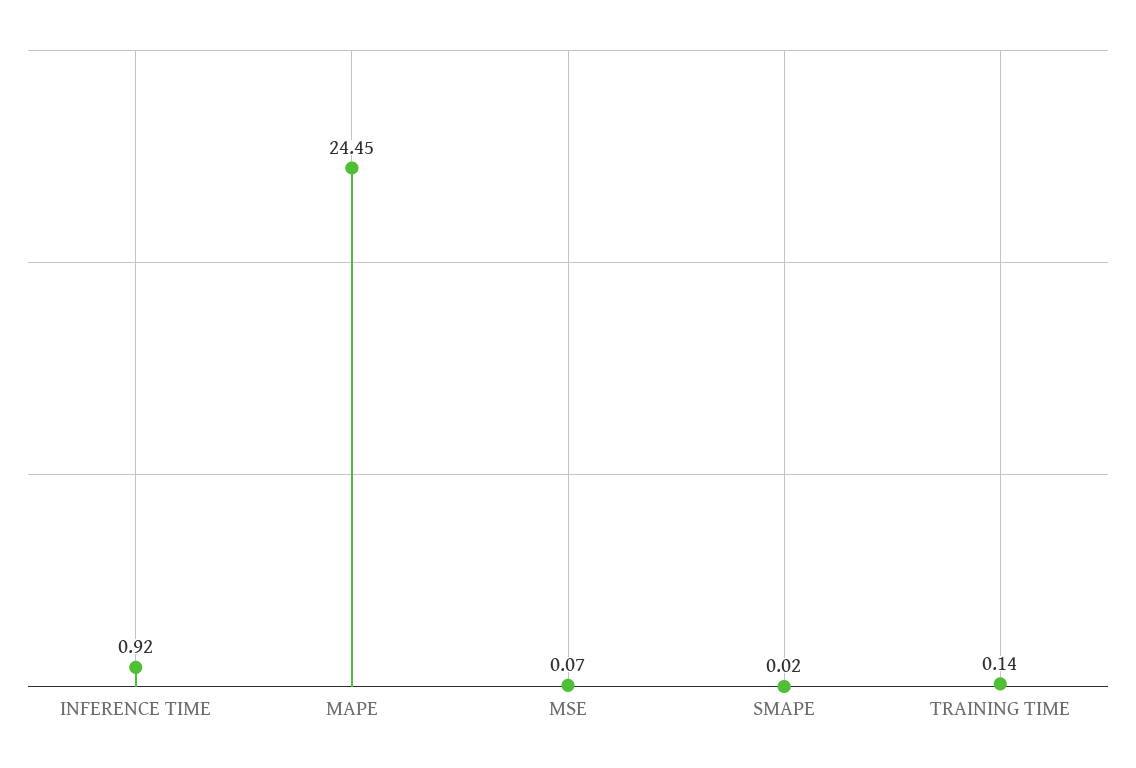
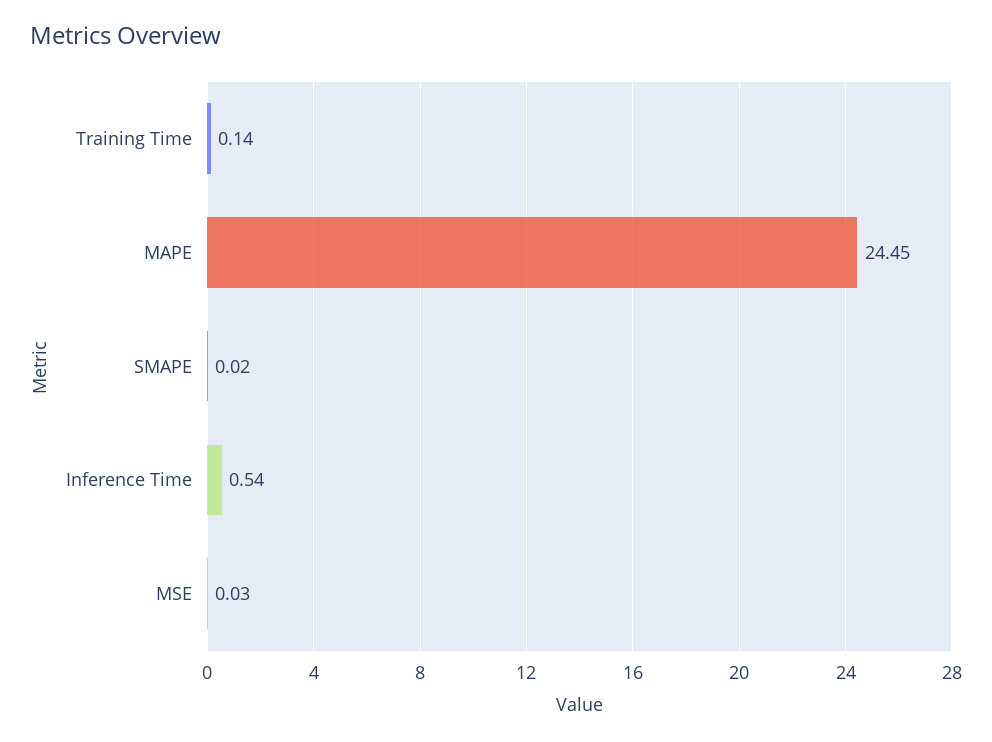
INFERENCE TIME: 0.92 -> 0.54
MSE: 0.07 -> 0.03

